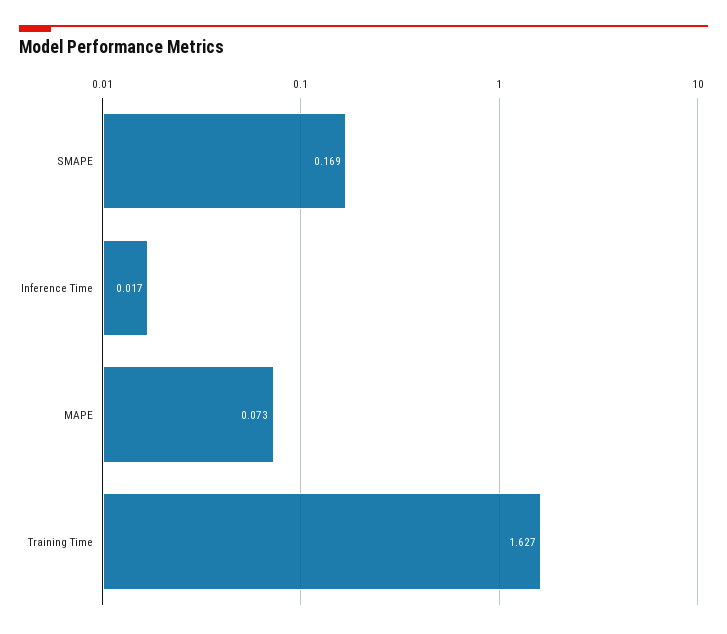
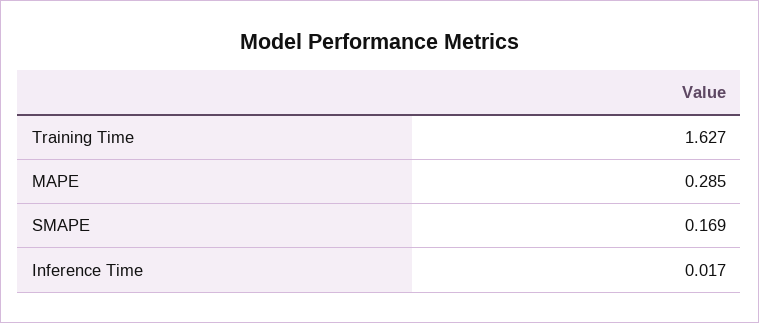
MAPE: 0.073 -> 0.285

